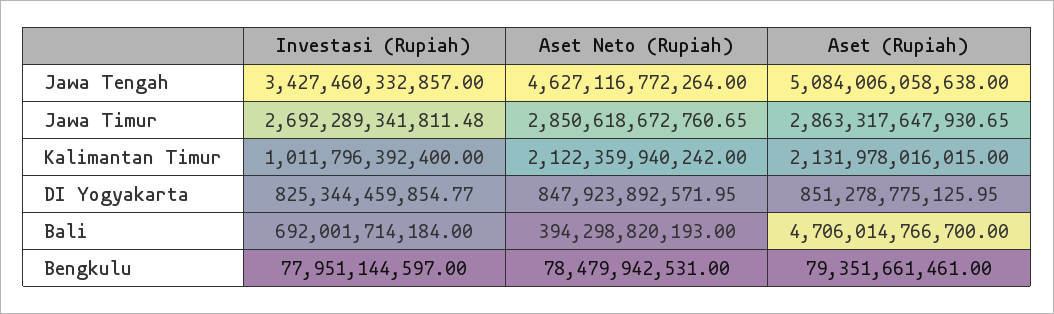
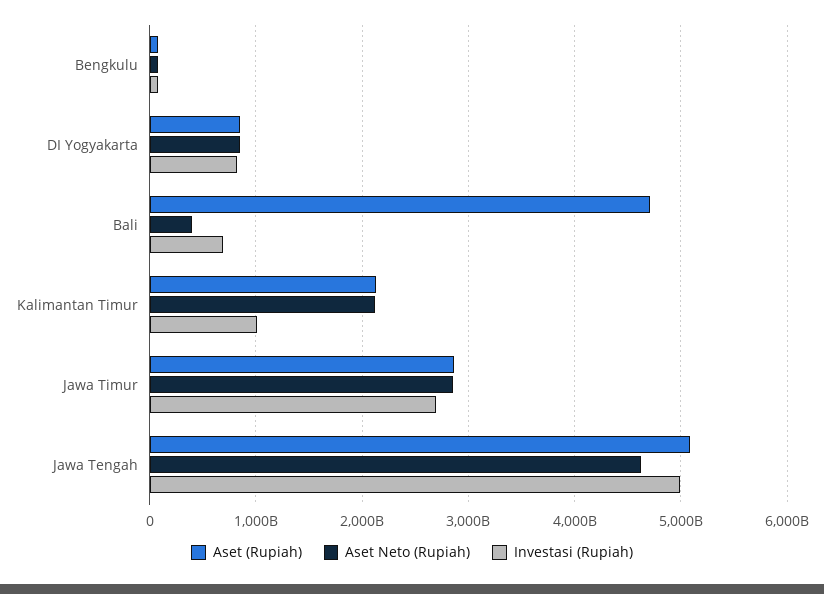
Investasi (Rupiah), Jawa Tengah: 3427460332857 -> 5000000000000

